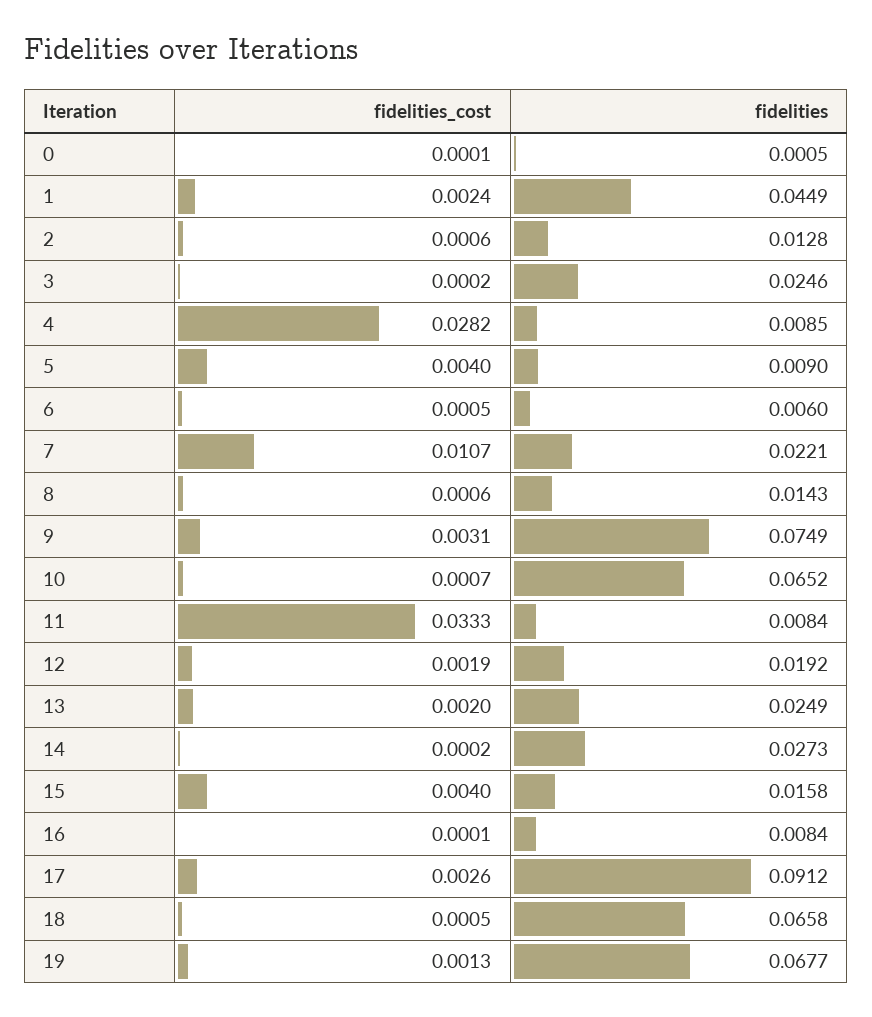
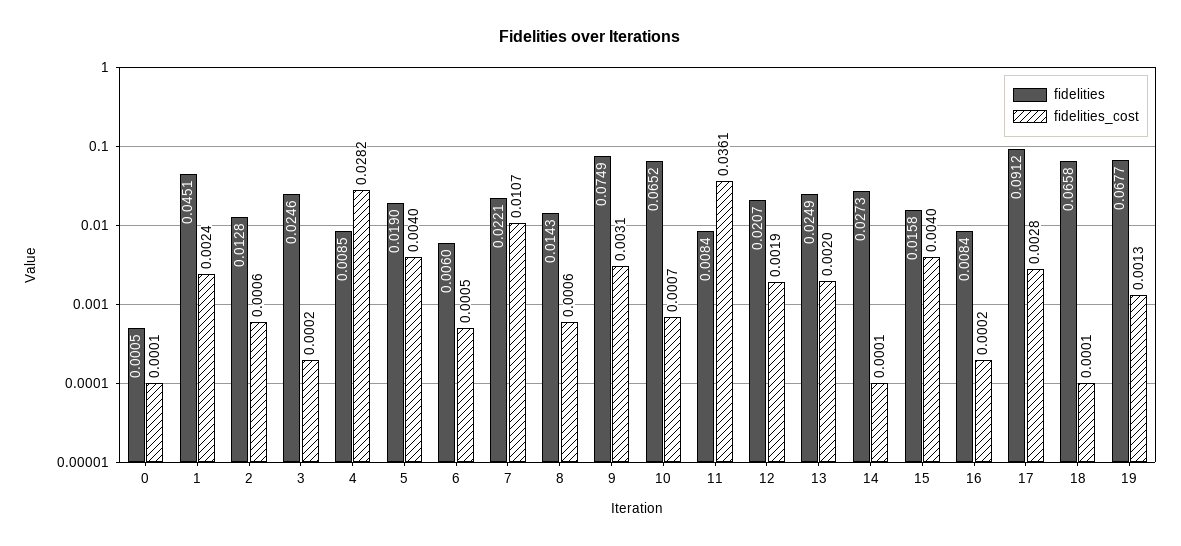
fidelities, 1: 0.0449 -> 0.0451
fidelities, 5: 0.009 -> 0.019
fidelities_cost, 11: 0.0333 -> 0.0361
fidelities, 12: 0.0192 -> 0.0207
fidelities_cost, 14: 0.0002 -> 0.0001
fidelities_cost, 16: 0.0001 -> 0.0002
fidelities_cost, 17: 0.0026 -> 0.0028
fidelities_cost, 18: 0.0005 -> 0.0001

